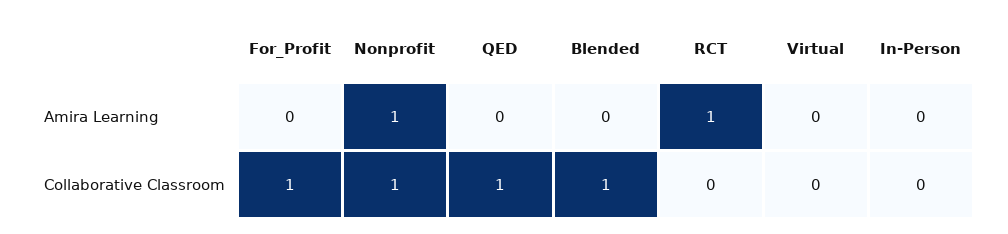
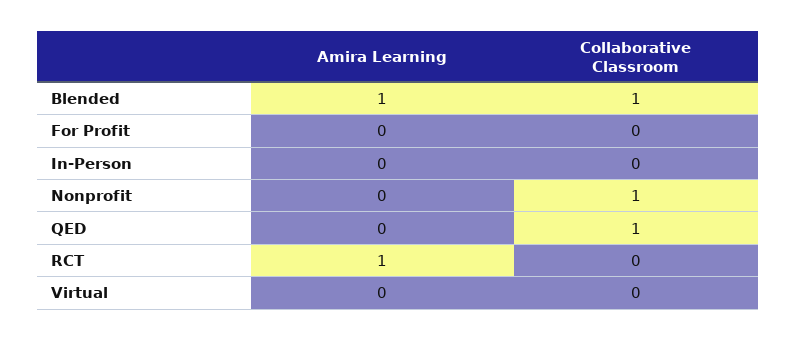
Nonprofit, Amira Learning: 1 -> 0
Blended, Amira Learning: 0 -> 1
For_Profit, Collaborative Classroom: 1 -> 0

